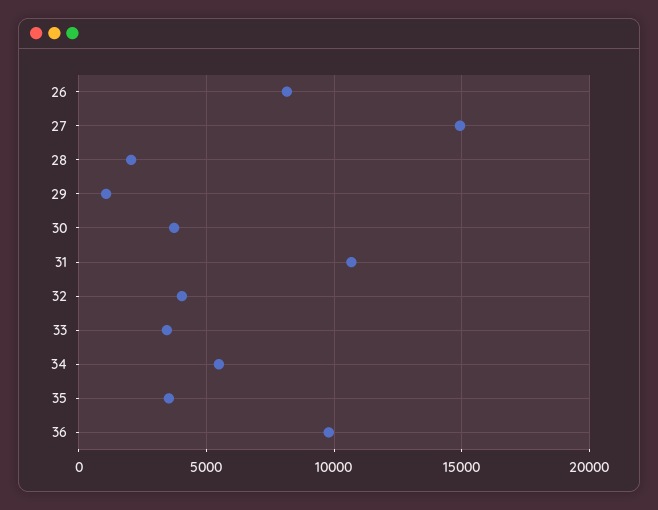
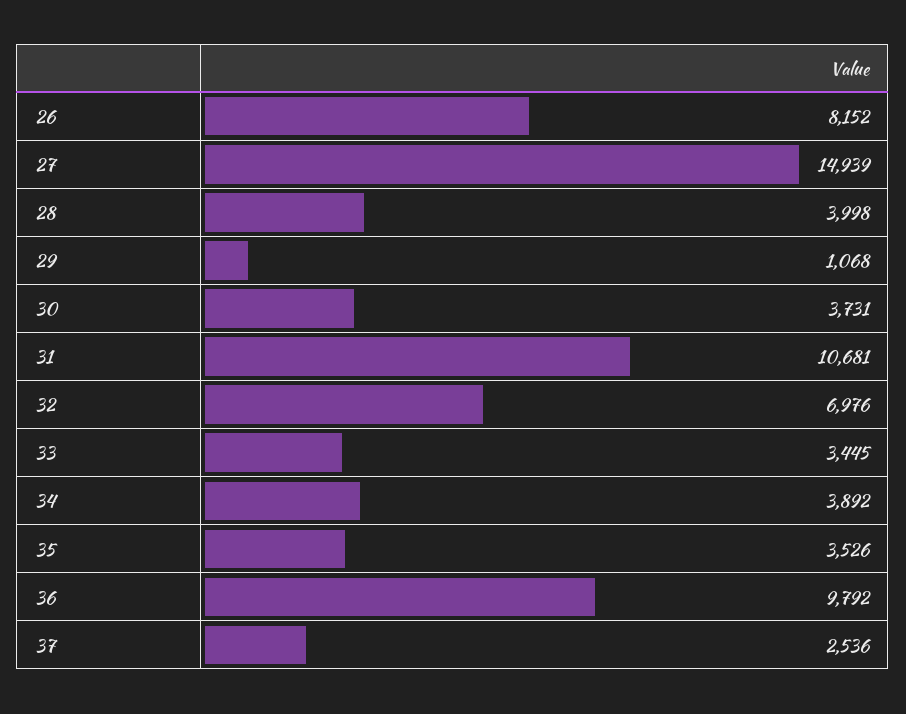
28: 2000 -> 3998
32: 4000 -> 6976
34: 5500 -> 3892
37: none -> 2536

